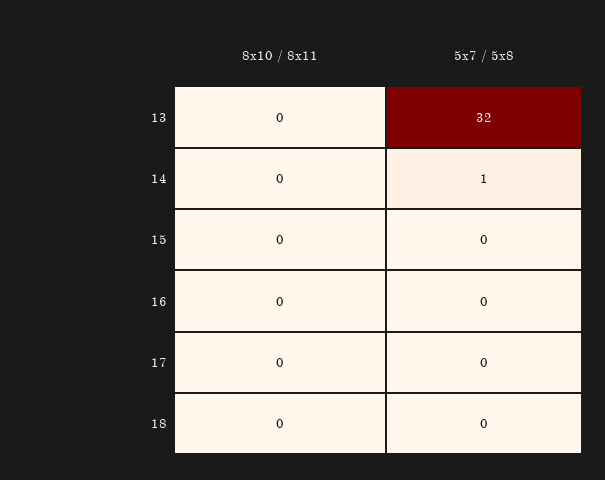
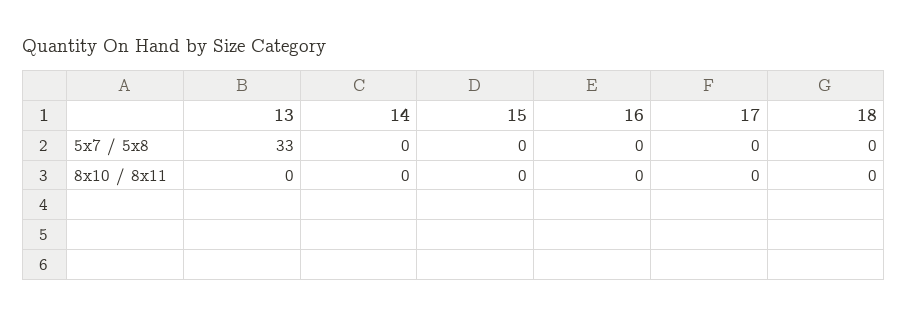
5x7 / 5x8, 13: 32 -> 33
5x7 / 5x8, 14: 1 -> 0

